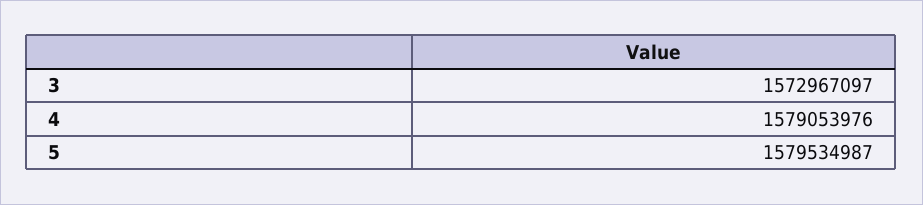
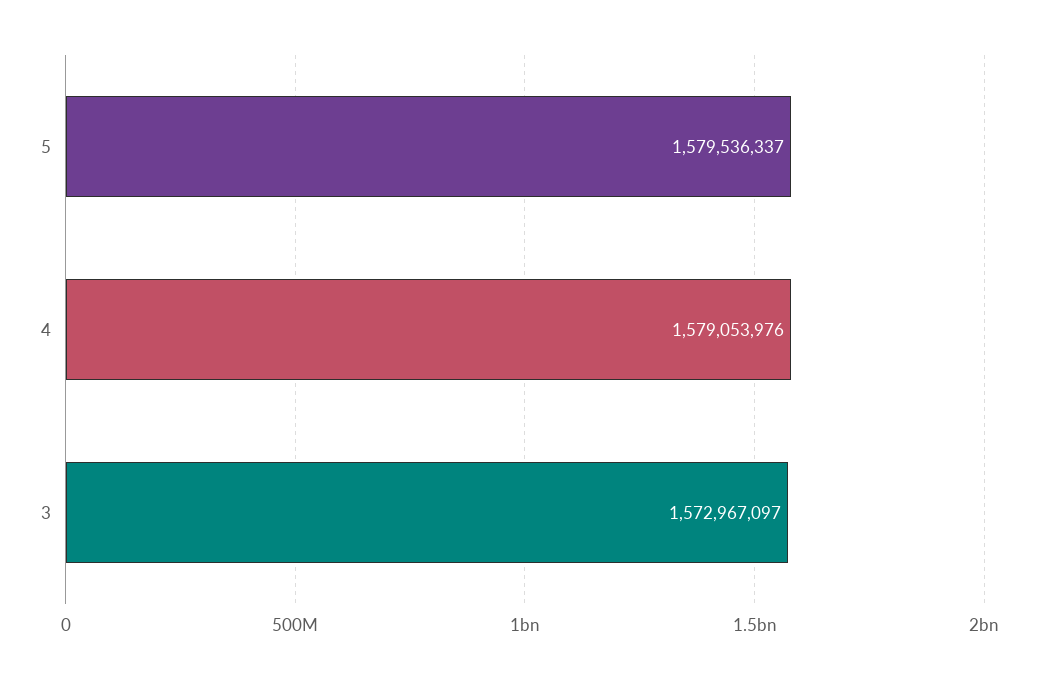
5: 1579534987 -> 1579536337

